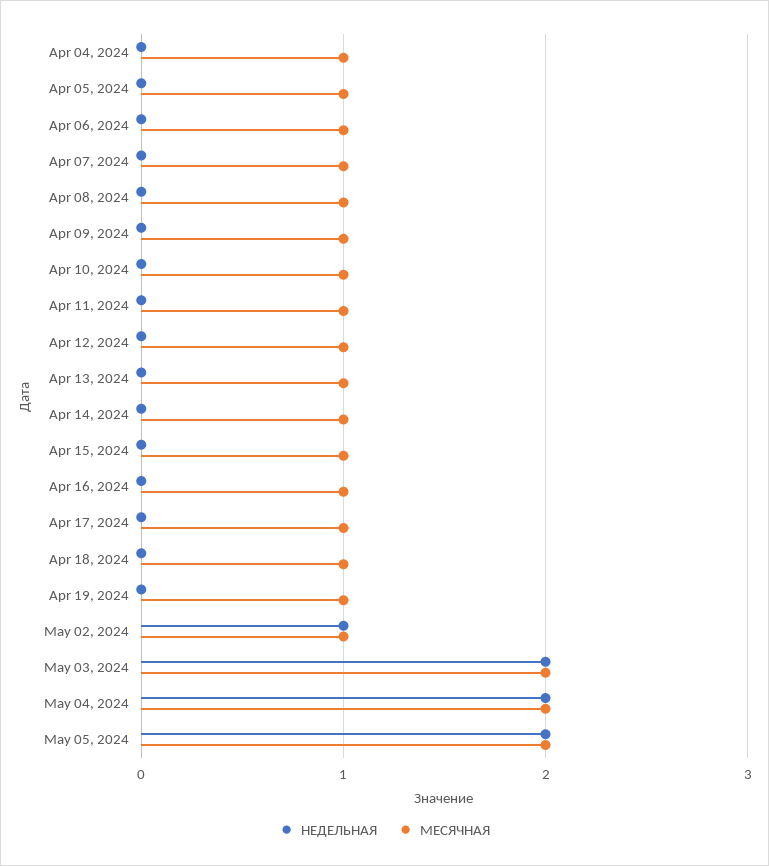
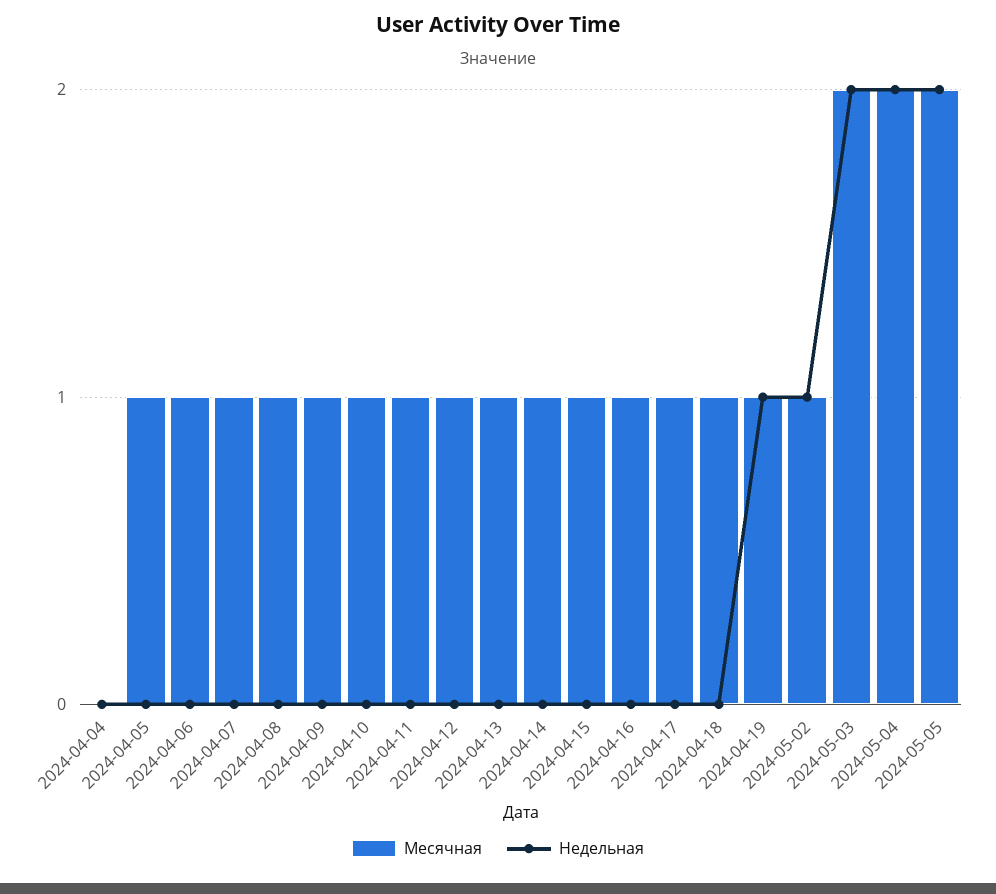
МЕСЯЧНАЯ, Apr 04, 2024: 1 -> 0
НЕДЕЛЬНАЯ, Apr 19, 2024: 0 -> 1

